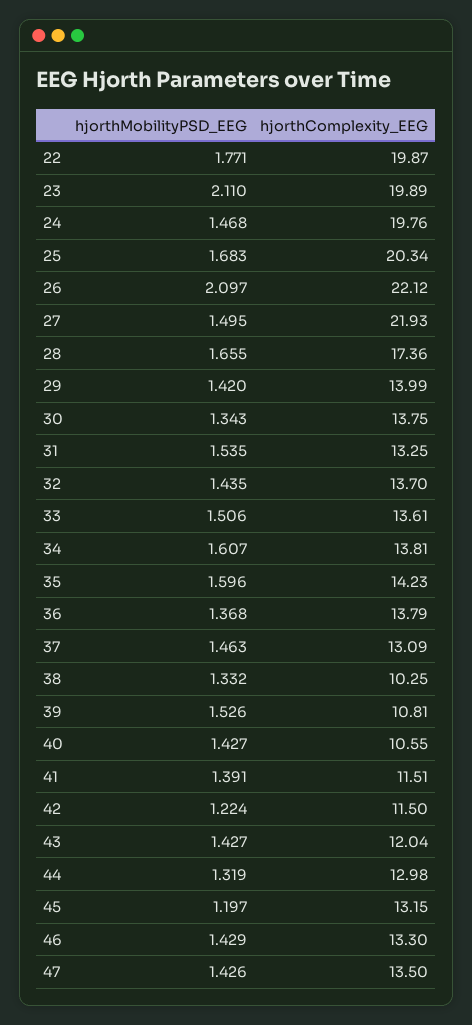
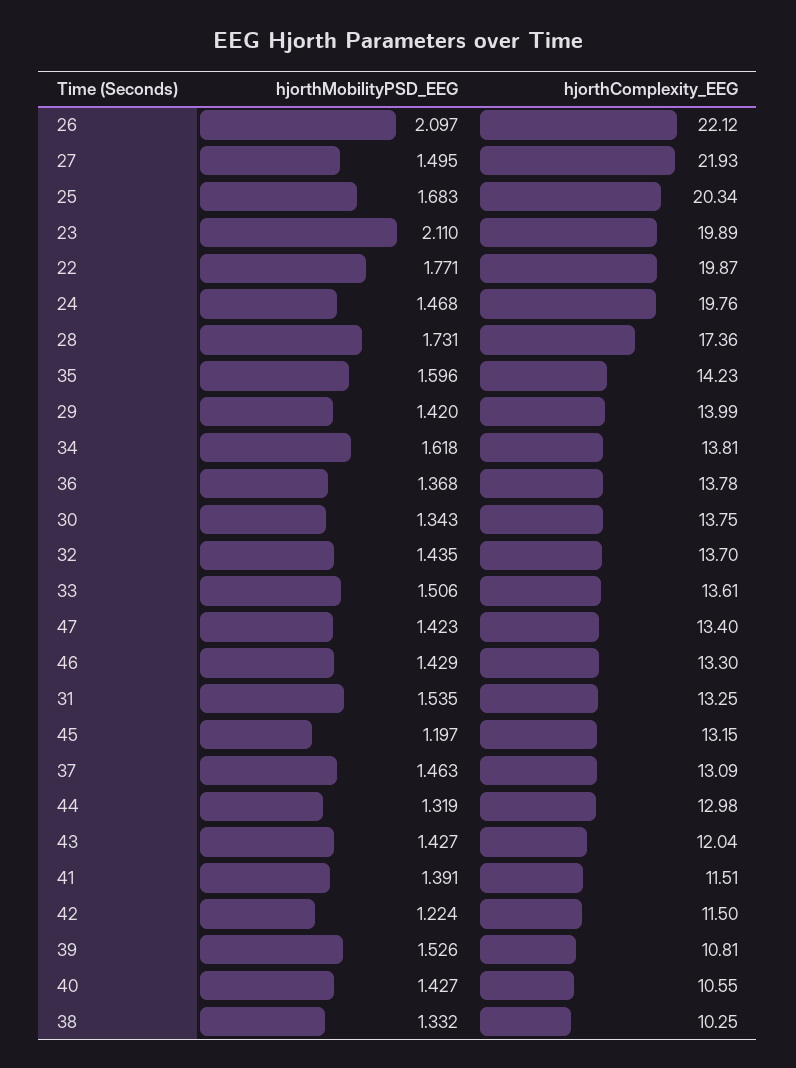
hjorthMobilityPSD_EEG, 28: 1.655 -> 1.731
hjorthMobilityPSD_EEG, 34: 1.607 -> 1.618
hjorthComplexity_EEG, 36: 13.79 -> 13.78
hjorthMobilityPSD_EEG, 47: 1.426 -> 1.423
hjorthComplexity_EEG, 47: 13.5 -> 13.4

